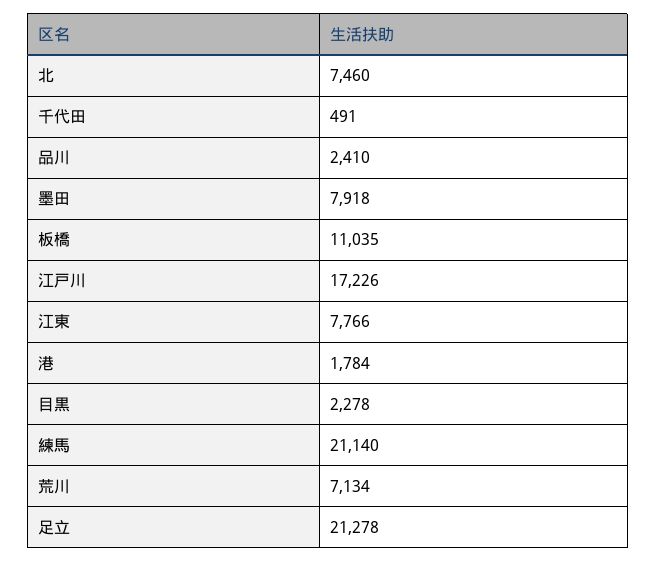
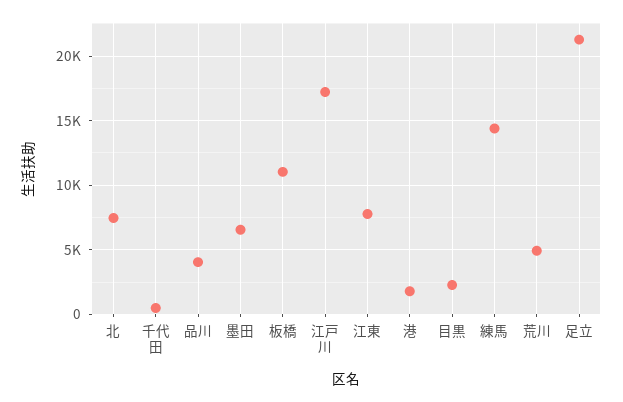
品川: 2410 -> 4000
墨田: 7918 -> 6500
練馬: 21140 -> 14500
荒川: 7134 -> 5000

